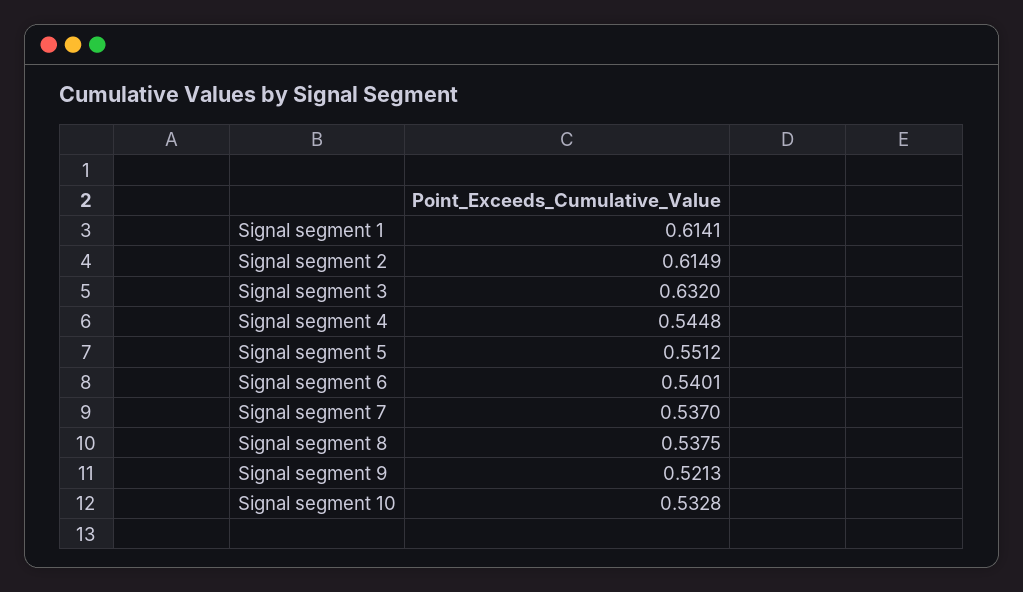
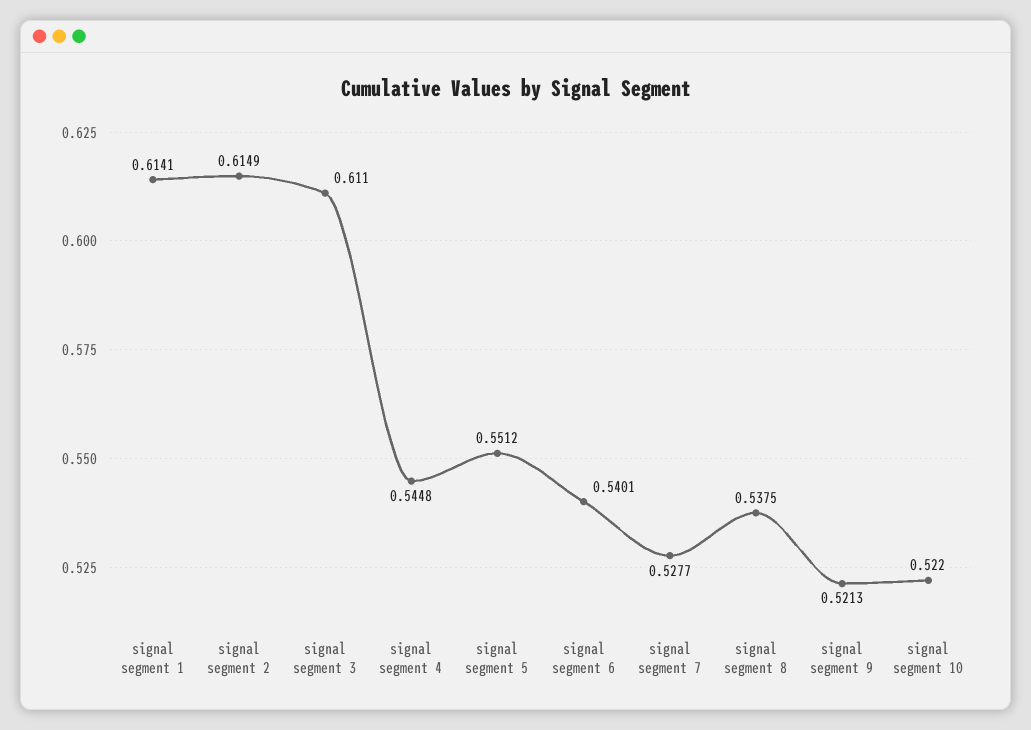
Signal segment 3: 0.632 -> 0.611
Signal segment 7: 0.537 -> 0.5277
Signal segment 10: 0.5328 -> 0.522

